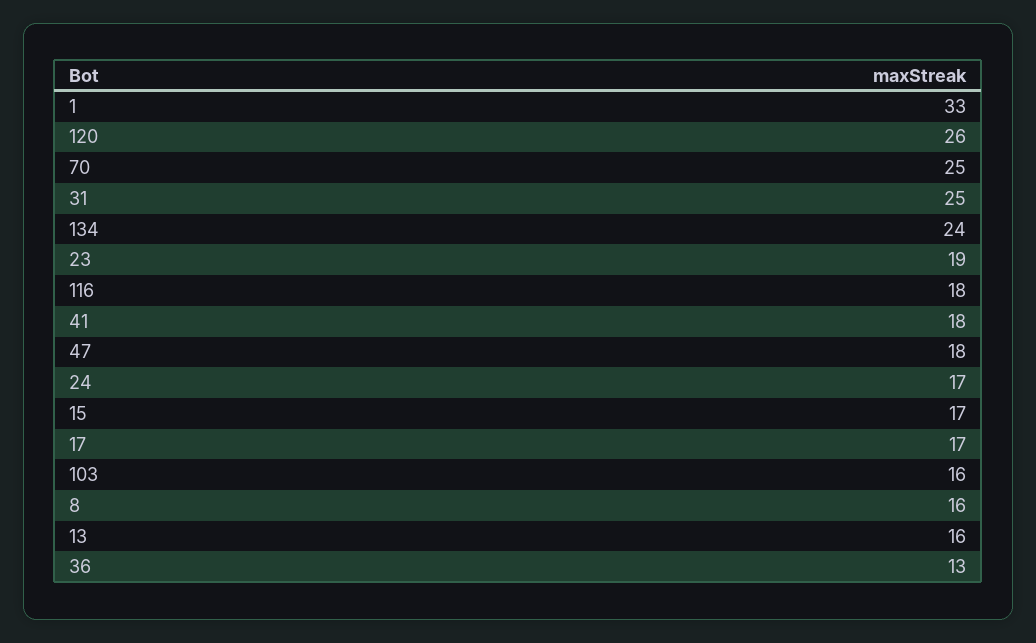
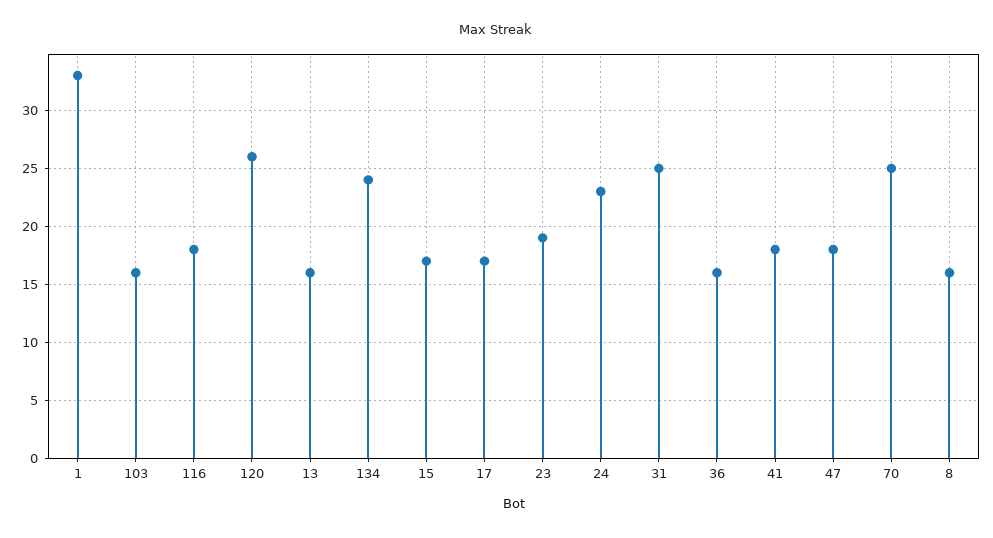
24: 17 -> 23
36: 13 -> 16

